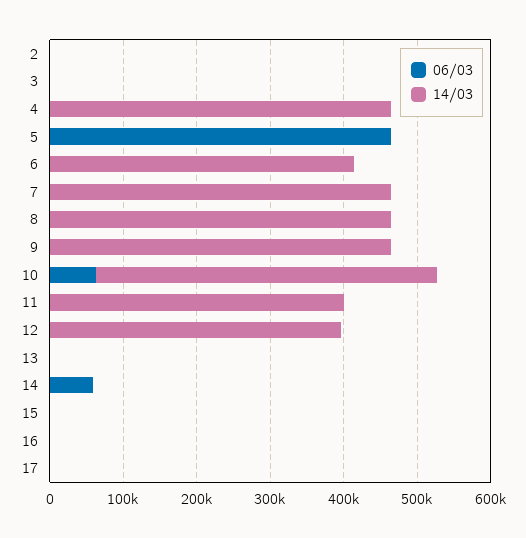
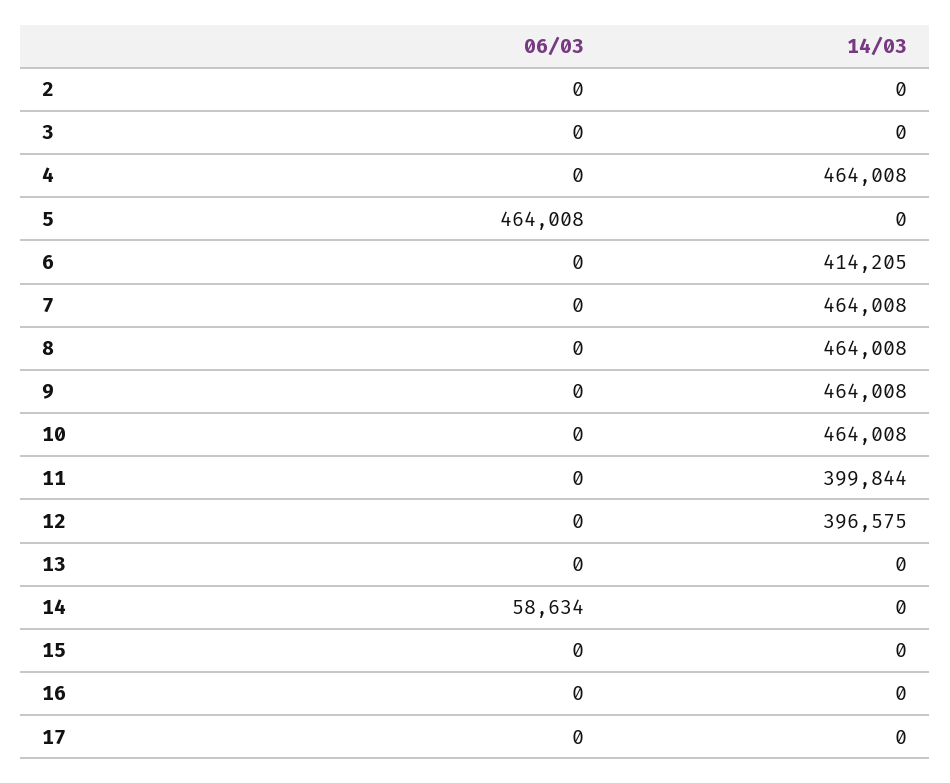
06/03, 10: 60000 -> 0

